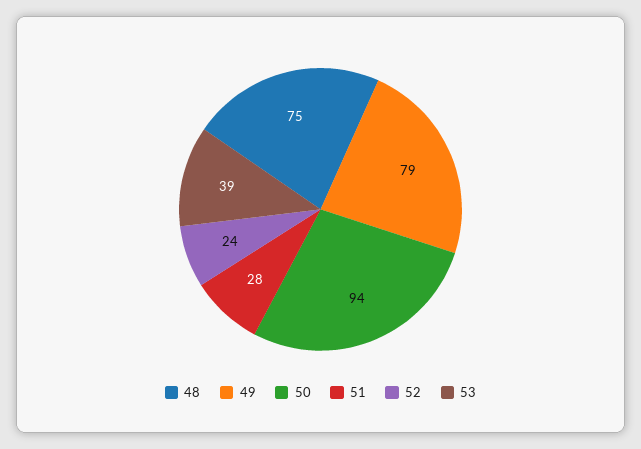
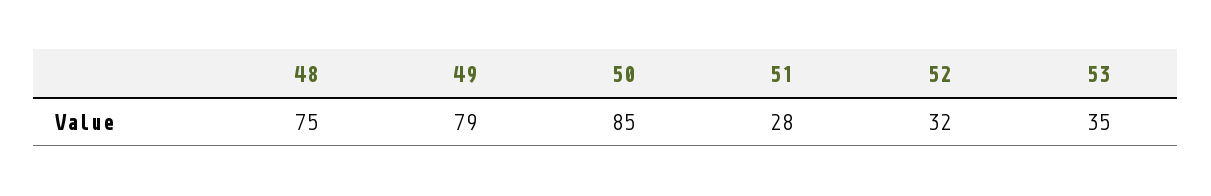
50: 94 -> 85
52: 24 -> 32
53: 39 -> 35

